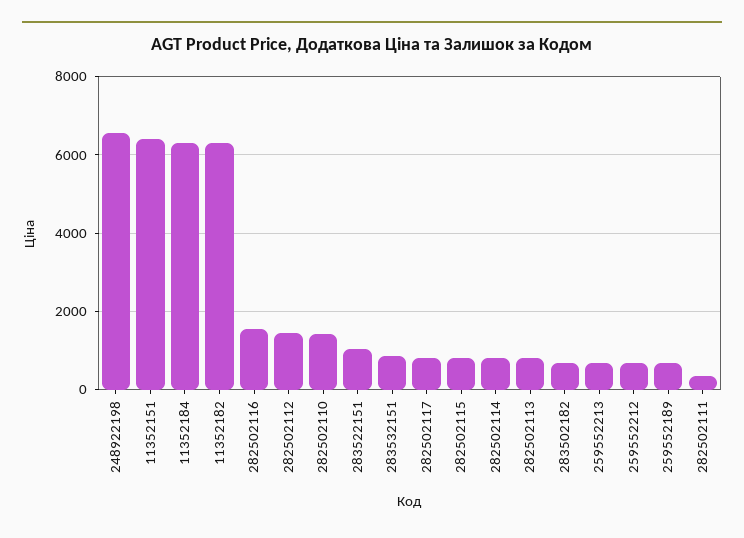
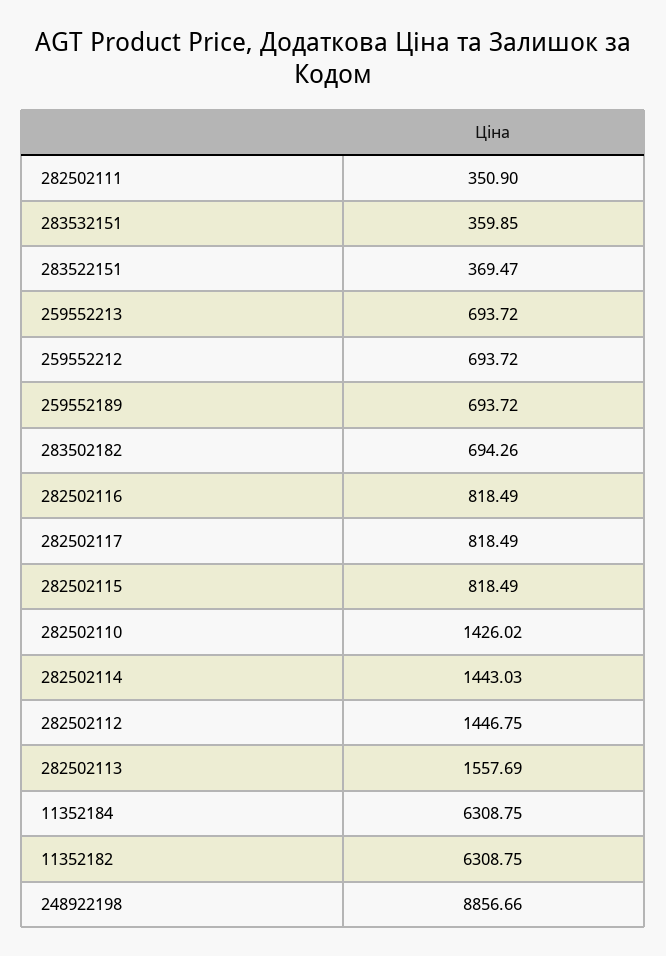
248922198: 6600 -> 8856.66
11352151: 6400 -> none
282502116: 1600 -> 818.49
283522151: 1000 -> 369.47
283532151: 800 -> 359.85
282502114: 800 -> 1443.03
282502113: 800 -> 1557.69

